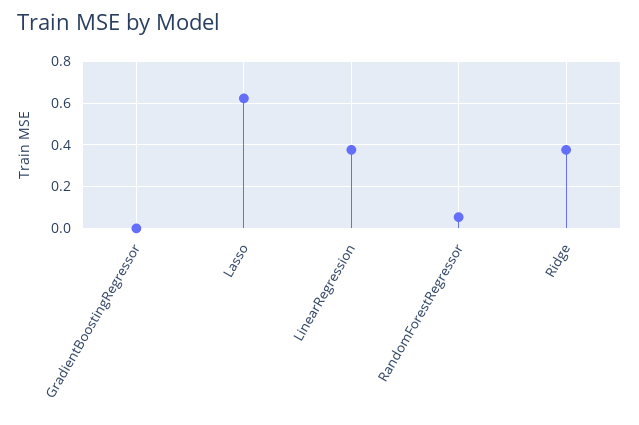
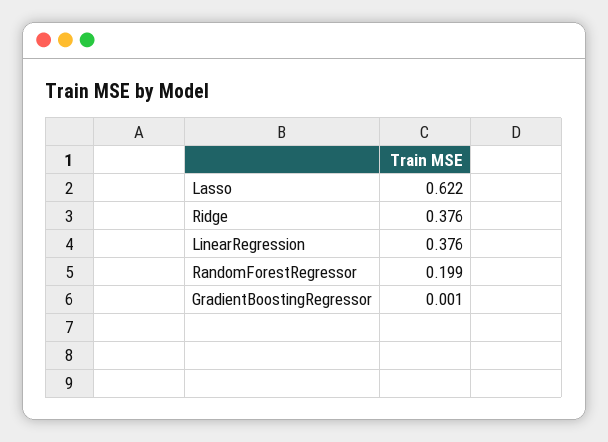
RandomForestRegressor: 0.05 -> 0.199

